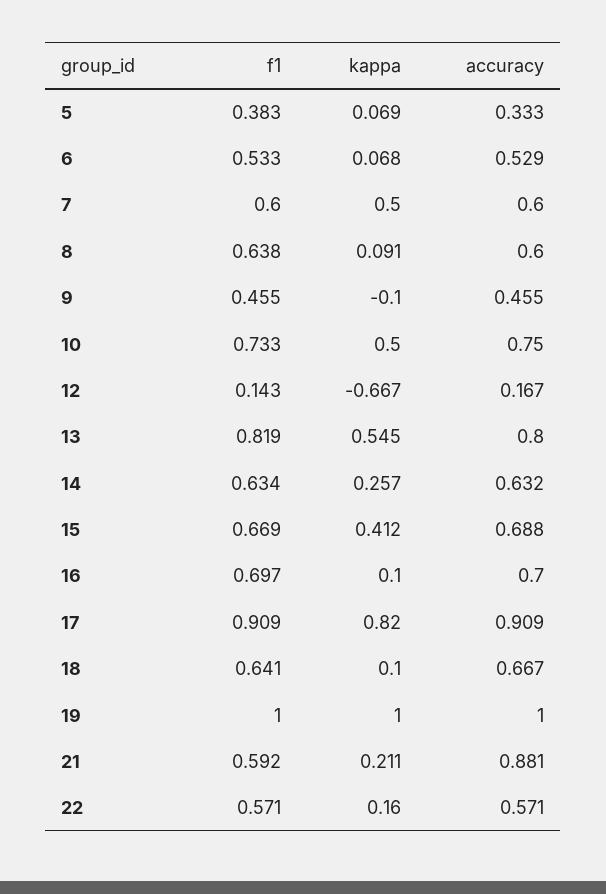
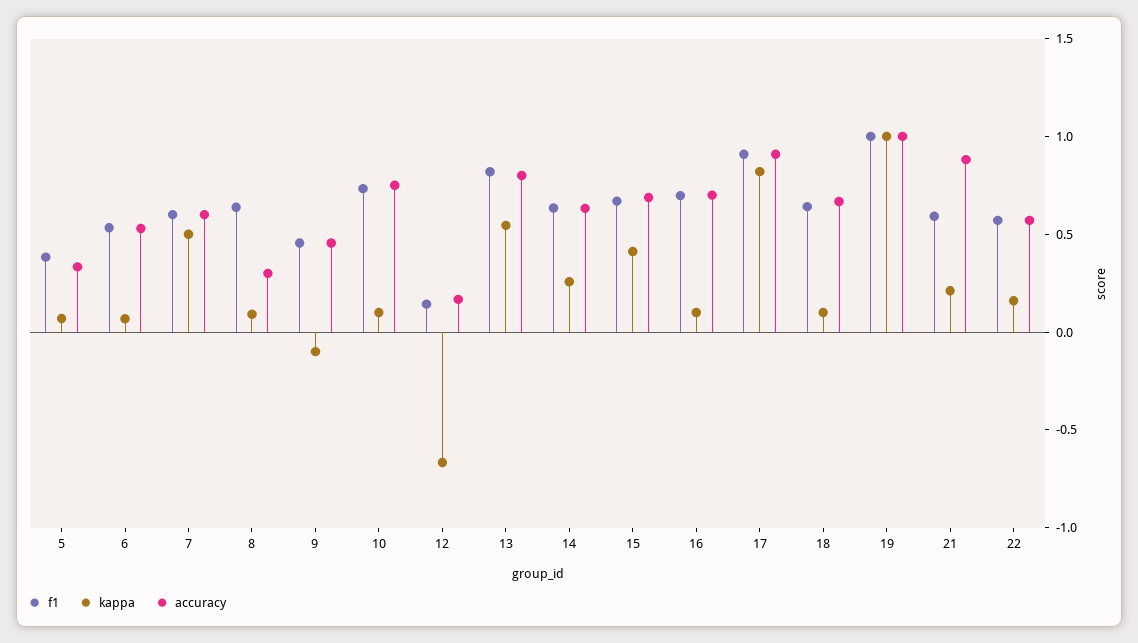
accuracy, 8: 0.6 -> 0.3
kappa, 10: 0.5 -> 0.1

